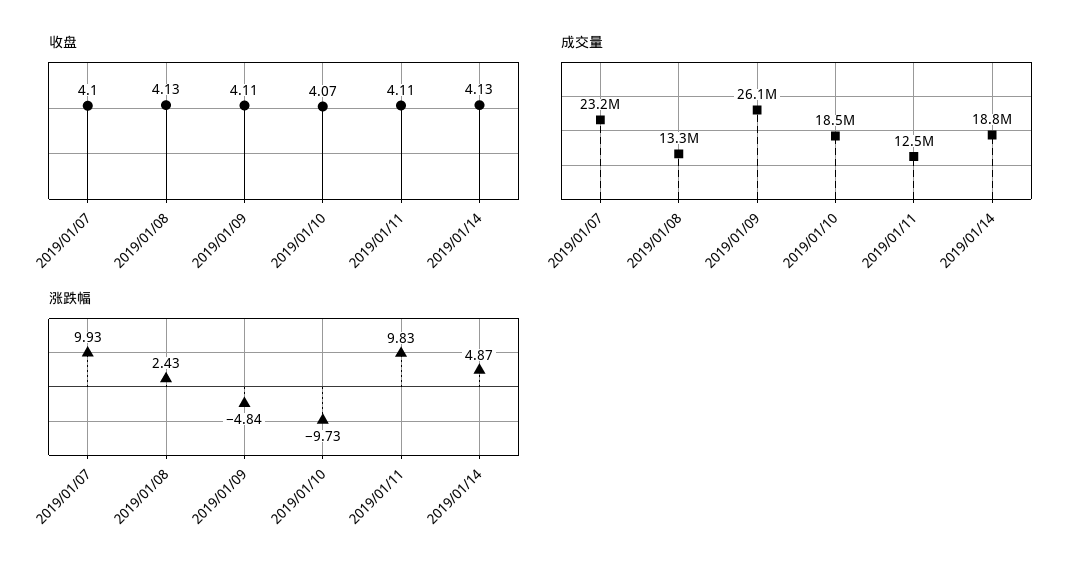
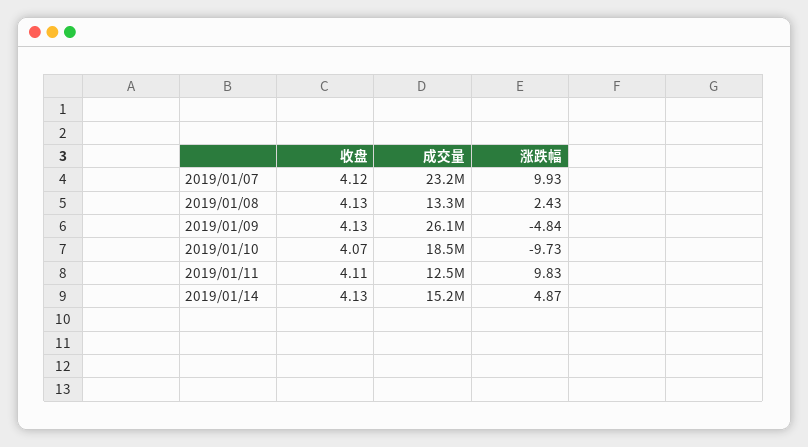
收盘, 2019/01/07: 4.1 -> 4.12
收盘, 2019/01/09: 4.11 -> 4.13
成交量, 2019/01/14: 18800000 -> 15200000

